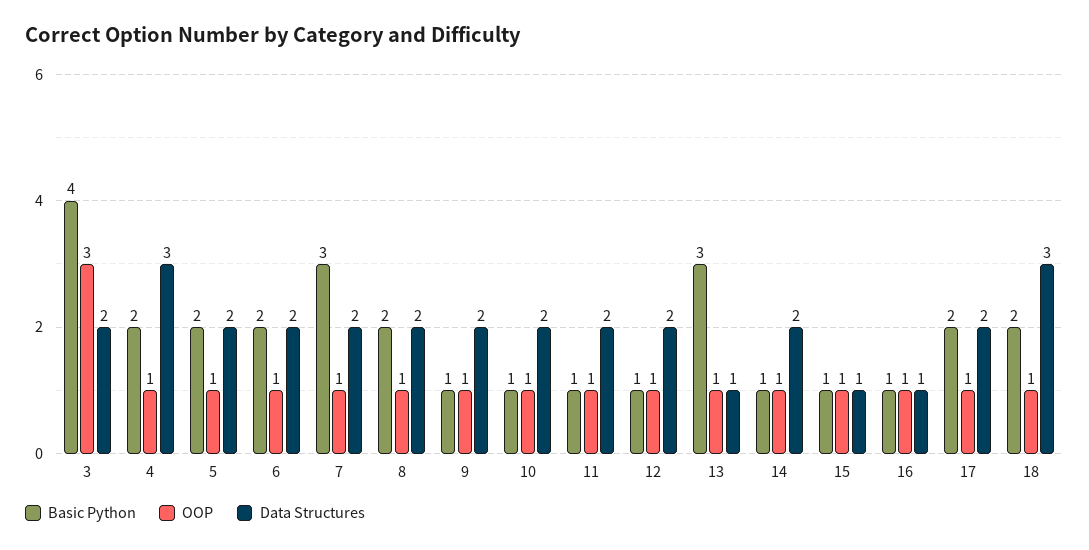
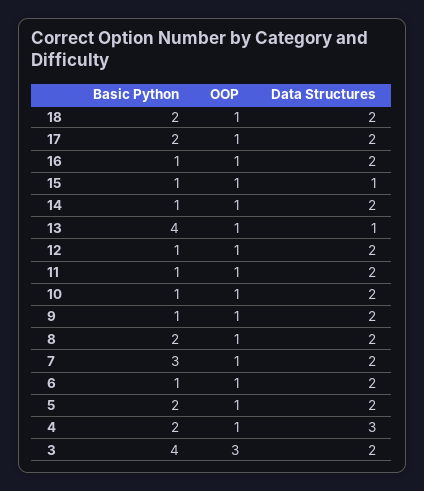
Basic Python, 6: 2 -> 1
Basic Python, 13: 3 -> 4
Data Structures, 16: 1 -> 2
Data Structures, 18: 3 -> 2

